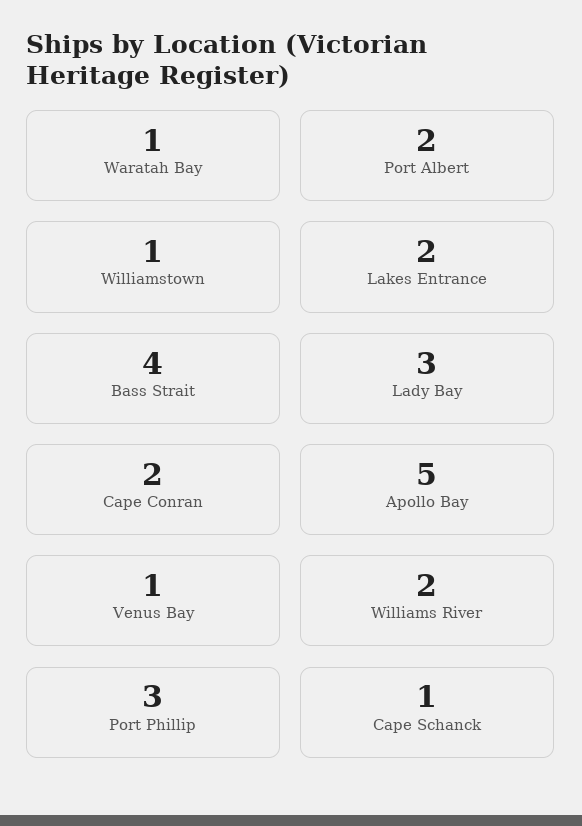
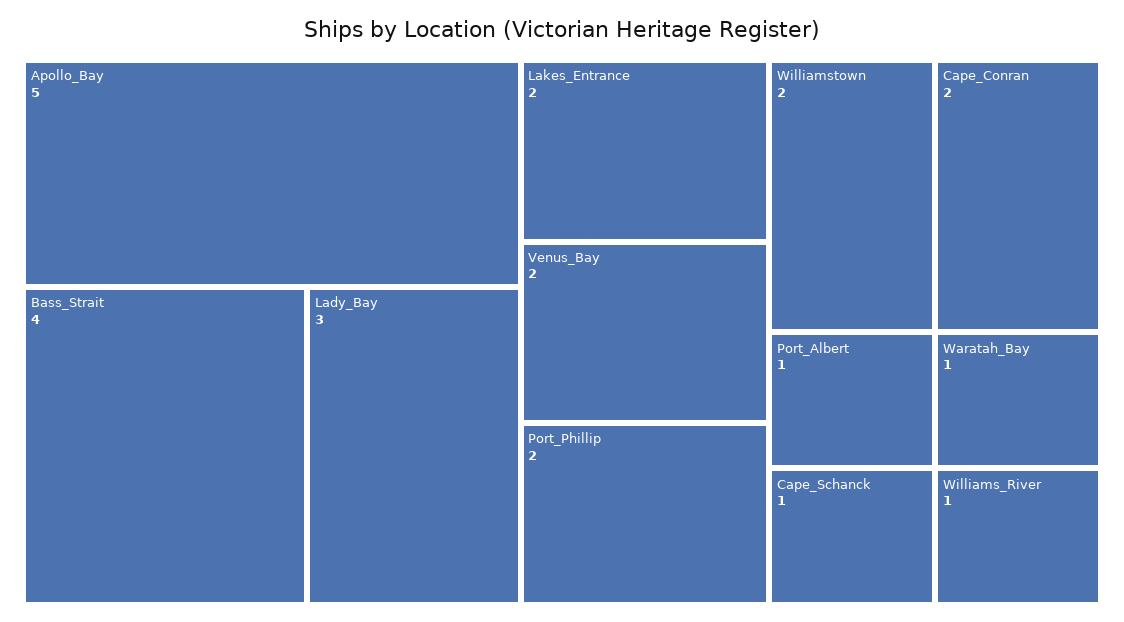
Port Albert: 2 -> 1
Williamstown: 1 -> 2
Venus Bay: 1 -> 2
Williams River: 2 -> 1
Port Phillip: 3 -> 2

